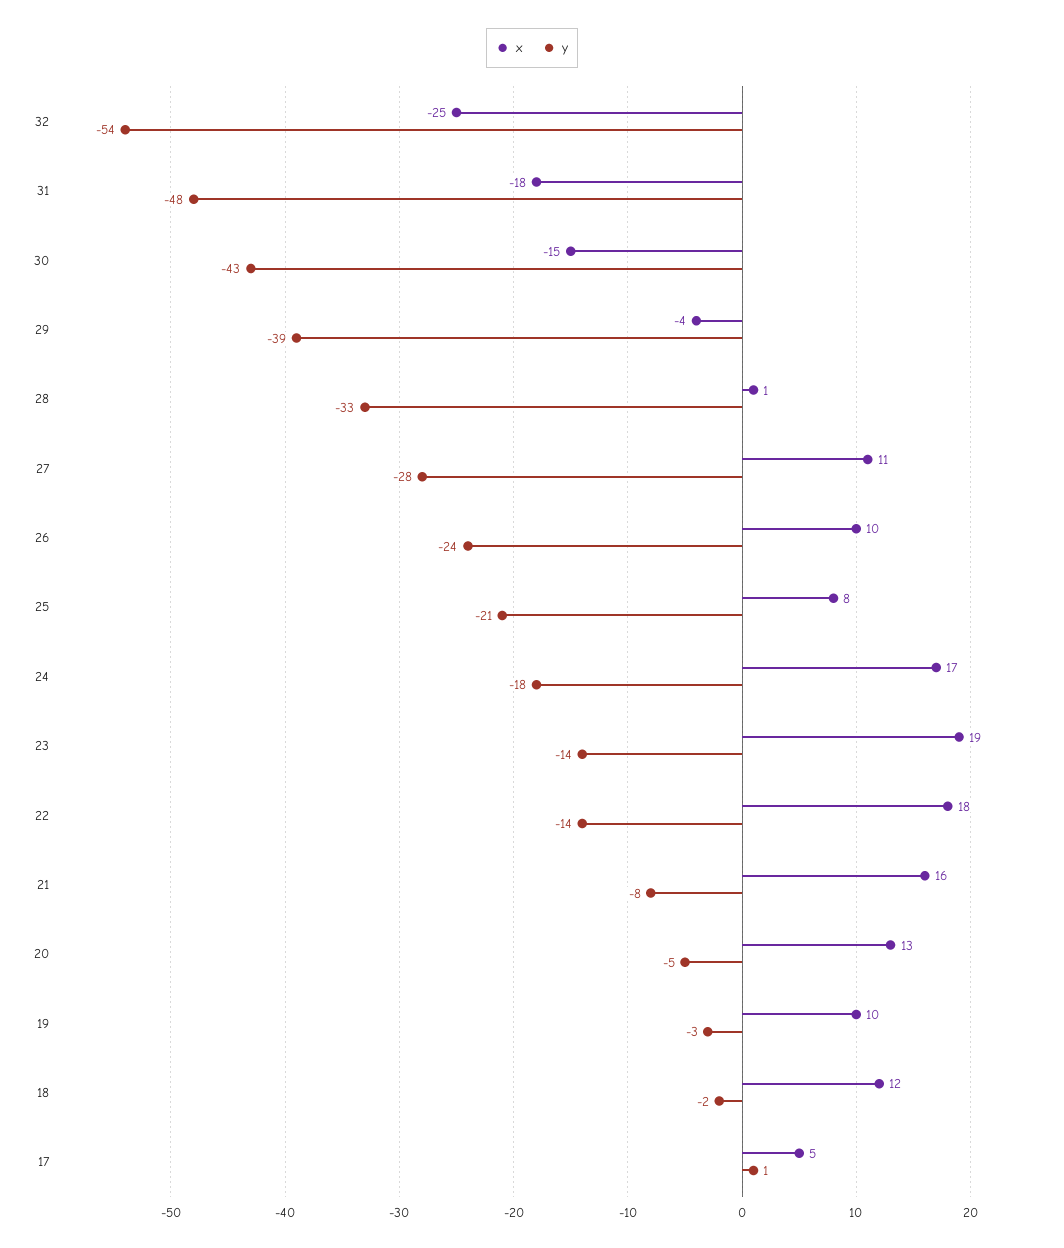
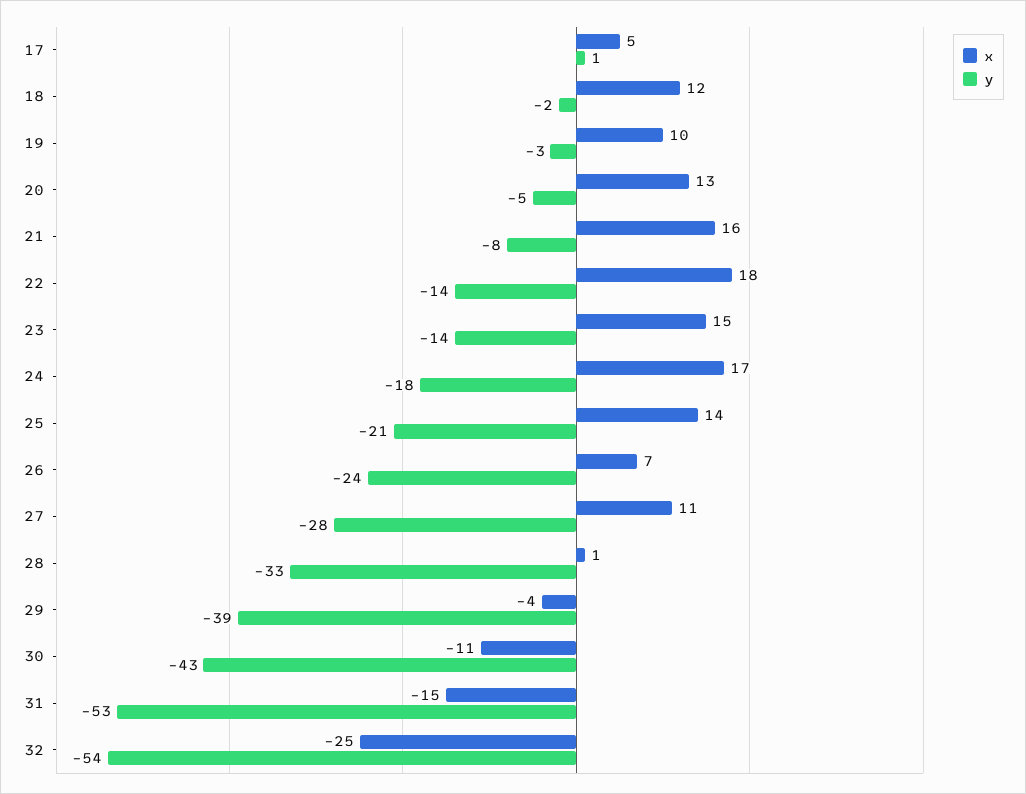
x, 31: -18 -> -15
y, 31: -48 -> -53
x, 30: -15 -> -11
x, 26: 10 -> 7
x, 25: 8 -> 14
x, 23: 19 -> 15

